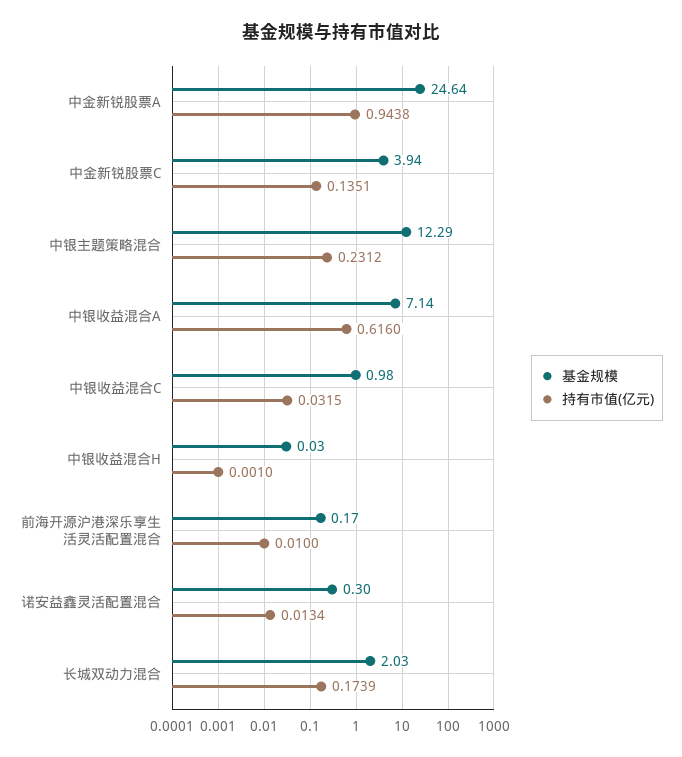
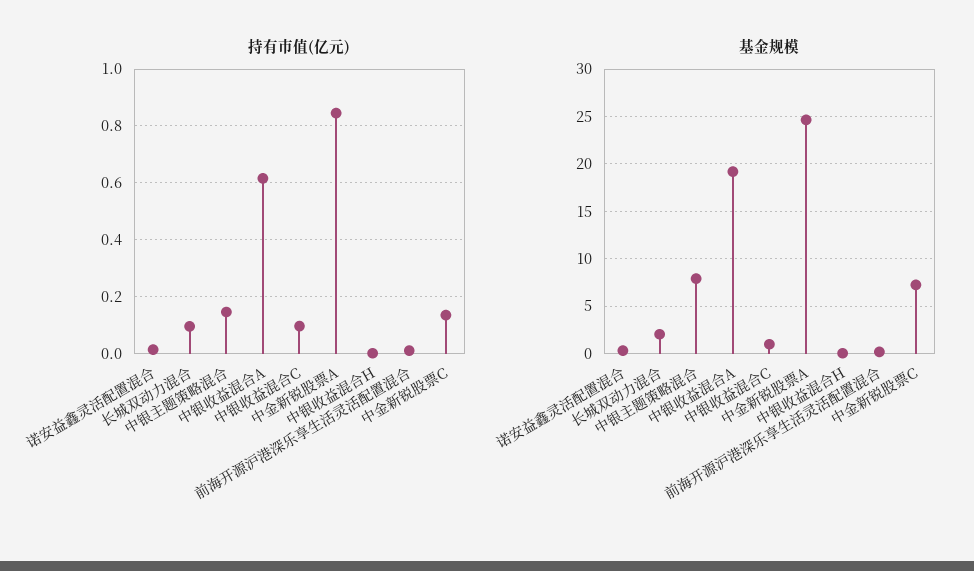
持有市值(亿元), 中金新锐股票A: 0.9438 -> 0.85
基金规模, 中金新锐股票C: 3.94 -> 7
基金规模, 中银主题策略混合: 12.29 -> 8
持有市值(亿元), 中银主题策略混合: 0.2312 -> 0.15
基金规模, 中银收益混合A: 7.14 -> 19
持有市值(亿元), 中银收益混合C: 0.0315 -> 0.1
持有市值(亿元), 长城双动力混合: 0.1739 -> 0.1

